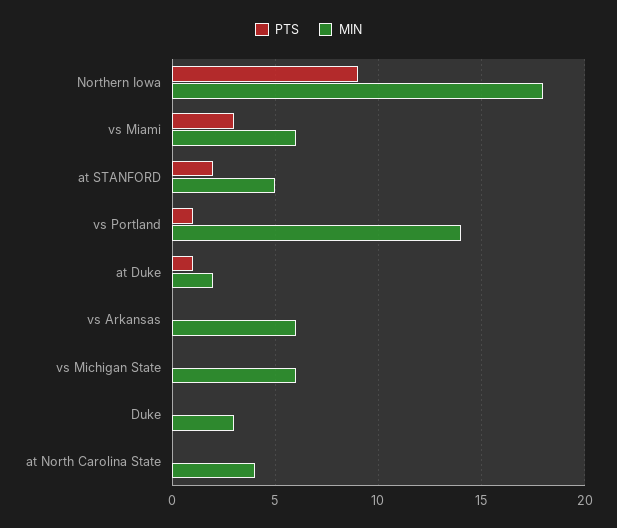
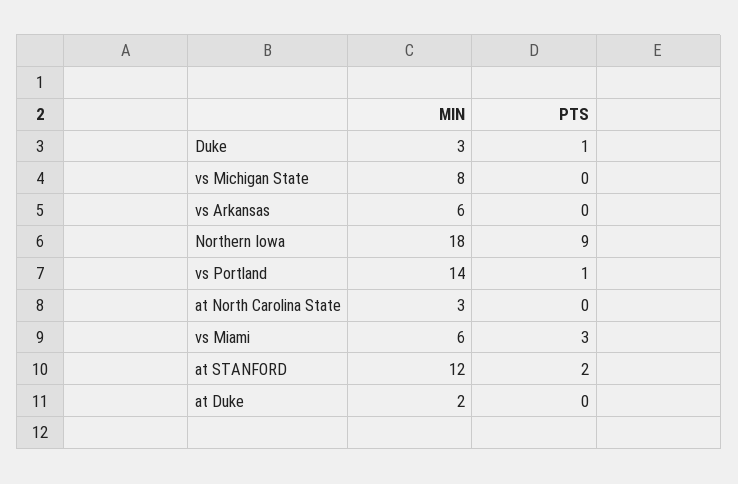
MIN, at STANFORD: 5 -> 12
PTS, at Duke: 1 -> 0
MIN, vs Michigan State: 6 -> 8
PTS, Duke: 0 -> 1
MIN, at North Carolina State: 4 -> 3

